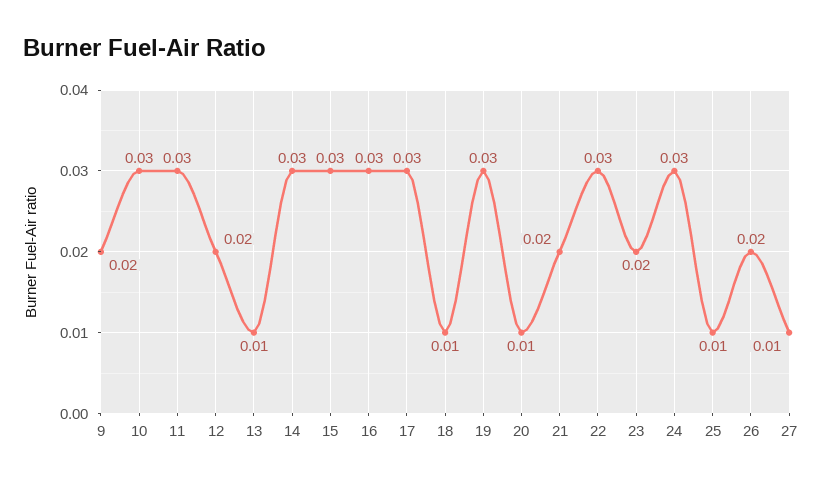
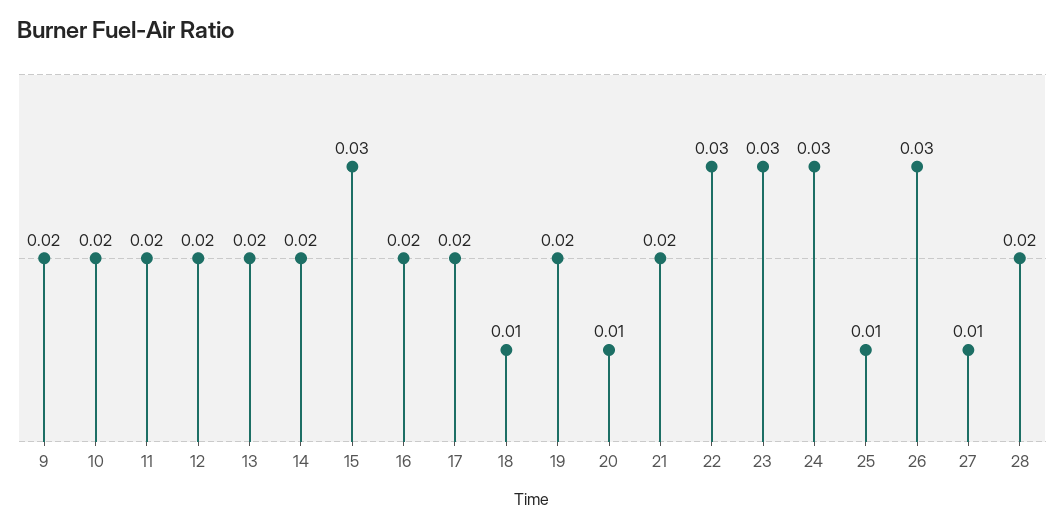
10: 0.03 -> 0.02
11: 0.03 -> 0.02
13: 0.01 -> 0.02
14: 0.03 -> 0.02
16: 0.03 -> 0.02
17: 0.03 -> 0.02
19: 0.03 -> 0.02
23: 0.02 -> 0.03
26: 0.02 -> 0.03
28: none -> 0.02

